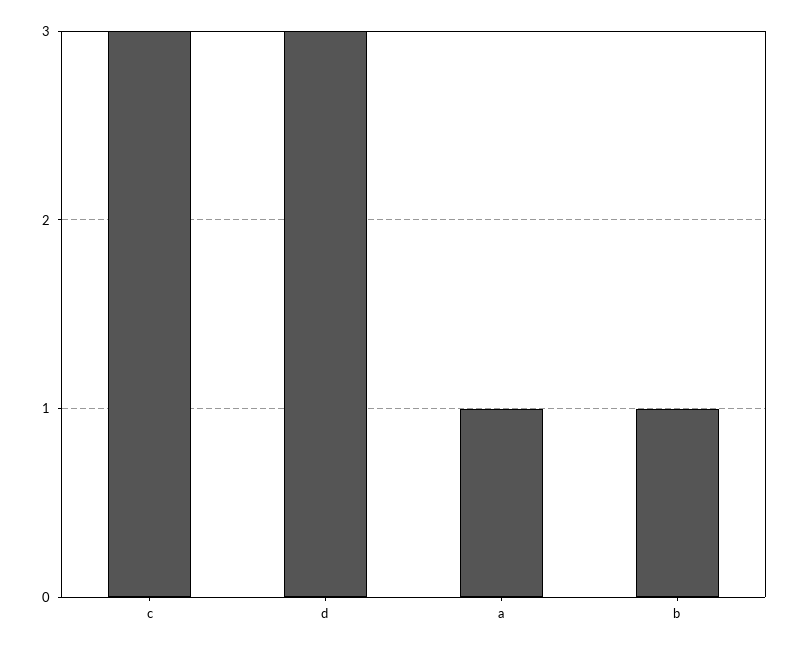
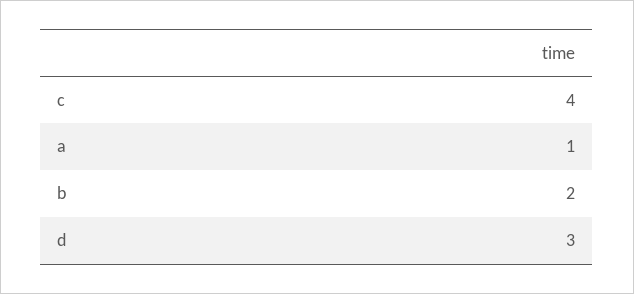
c: 3 -> 4
b: 1 -> 2

